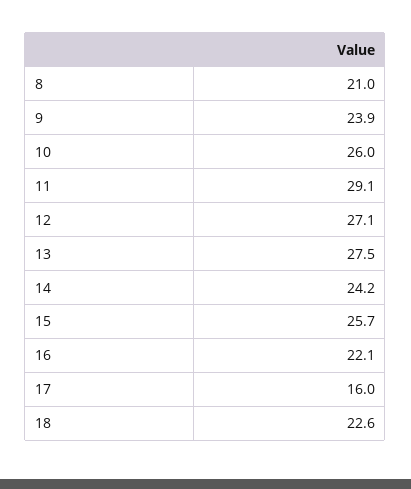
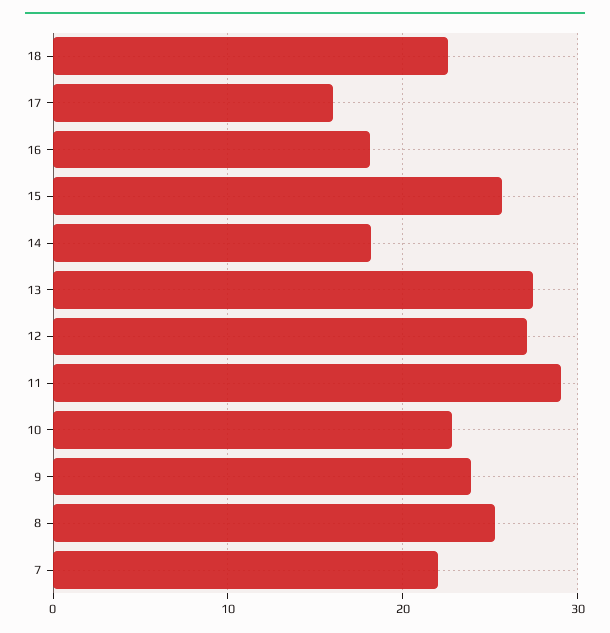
8: 21 -> 25
10: 26 -> 23
14: 24.2 -> 18
16: 22.1 -> 18
7: none -> 22

